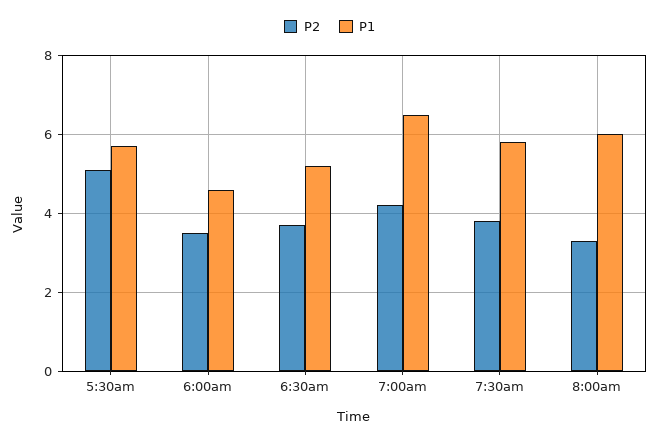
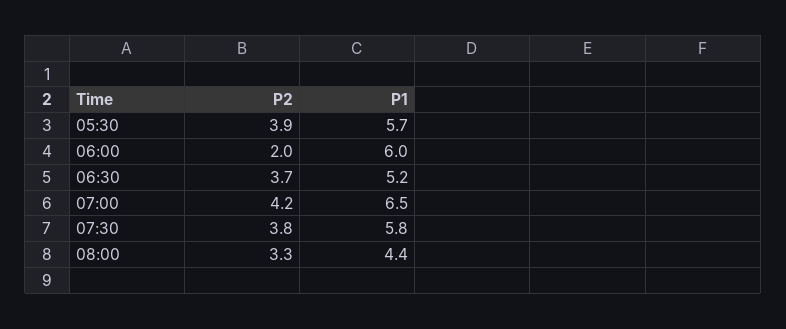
P2, 5:30am: 5 -> 3.9
P2, 6:00am: 3.5 -> 2
P1, 6:00am: 4.5 -> 6
P1, 8:00am: 6 -> 4.4

